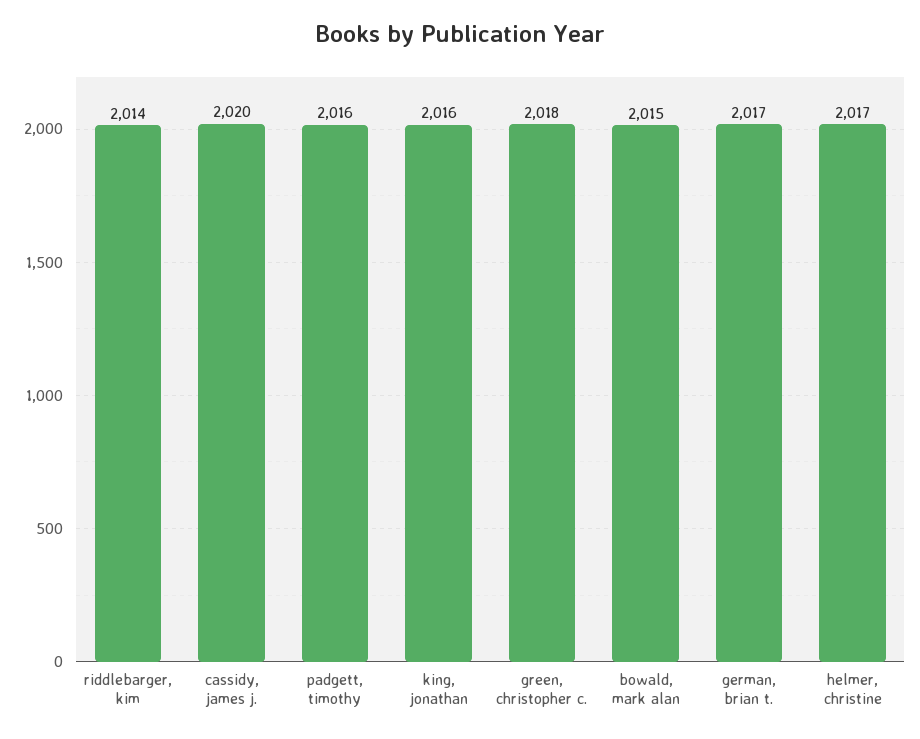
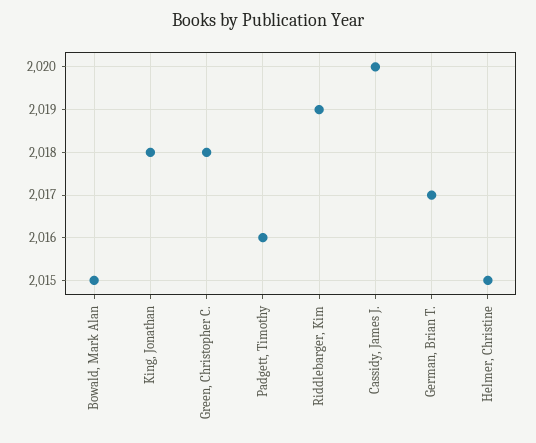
riddlebarger, kim: 2014 -> 2019
king, jonathan: 2016 -> 2018
helmer, christine: 2017 -> 2015

